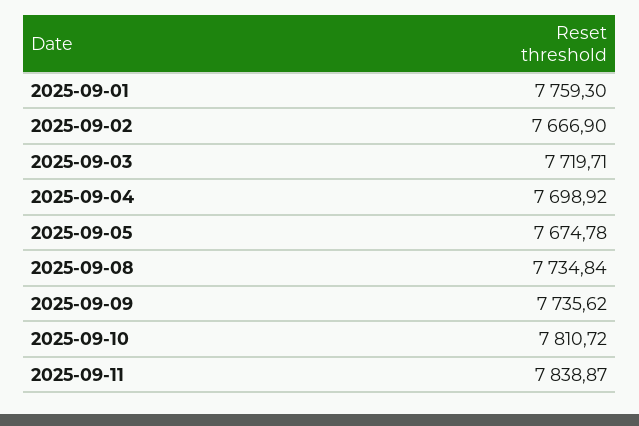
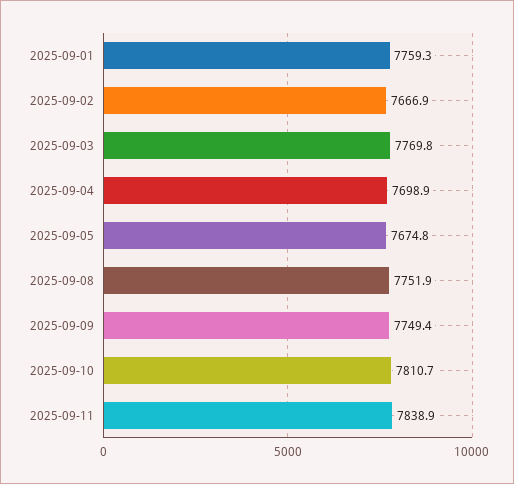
2025-09-03: 7719.71 -> 7769.8
2025-09-08: 7734.84 -> 7751.9
2025-09-09: 7735.62 -> 7749.4

